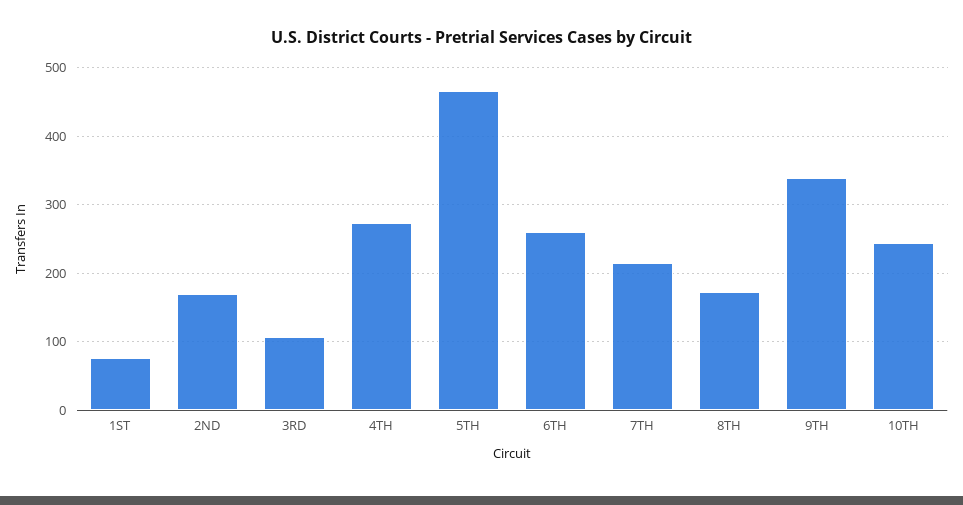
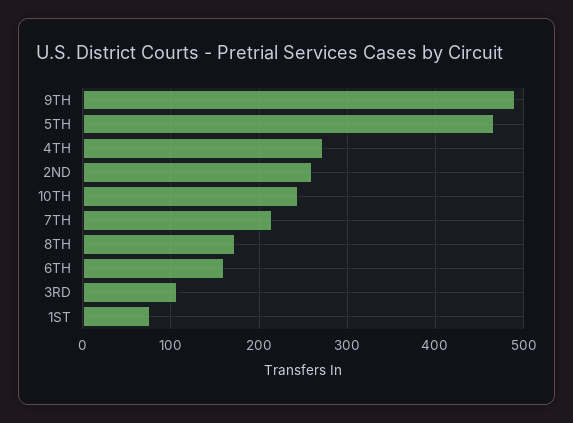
2ND: 170 -> 260
6TH: 260 -> 160
9TH: 340 -> 490

